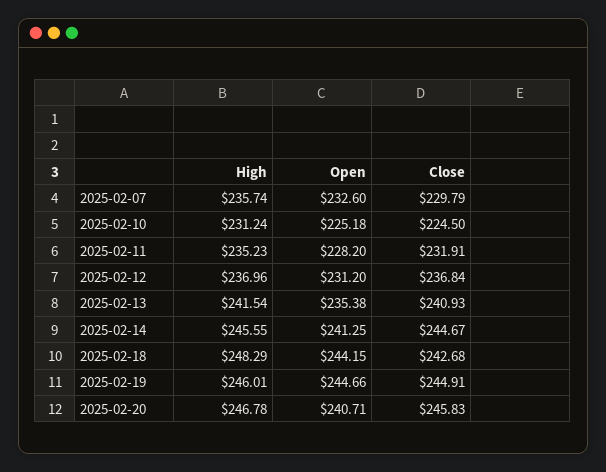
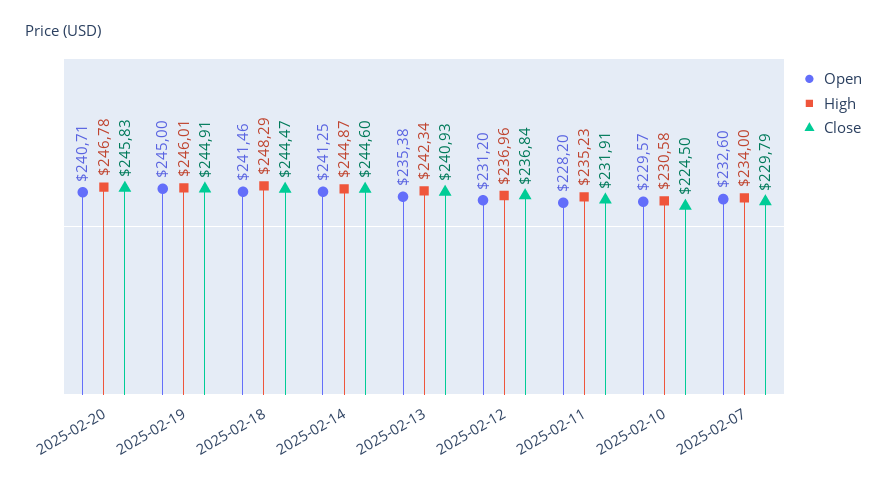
High, 2025-02-07: 235.74 -> 234
High, 2025-02-10: 231.24 -> 230.58
Open, 2025-02-10: 225.18 -> 229.57
High, 2025-02-13: 241.54 -> 242.34
High, 2025-02-14: 245.55 -> 244.87
Close, 2025-02-14: 244.67 -> 244.6
Open, 2025-02-18: 244.15 -> 241.46
Close, 2025-02-18: 242.68 -> 244.47
Open, 2025-02-19: 244.66 -> 245

